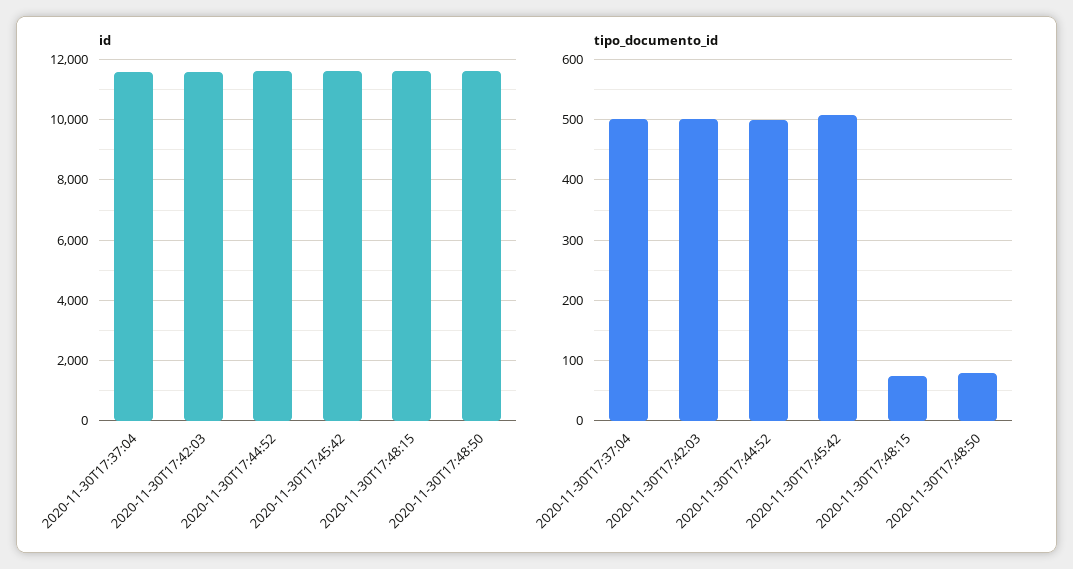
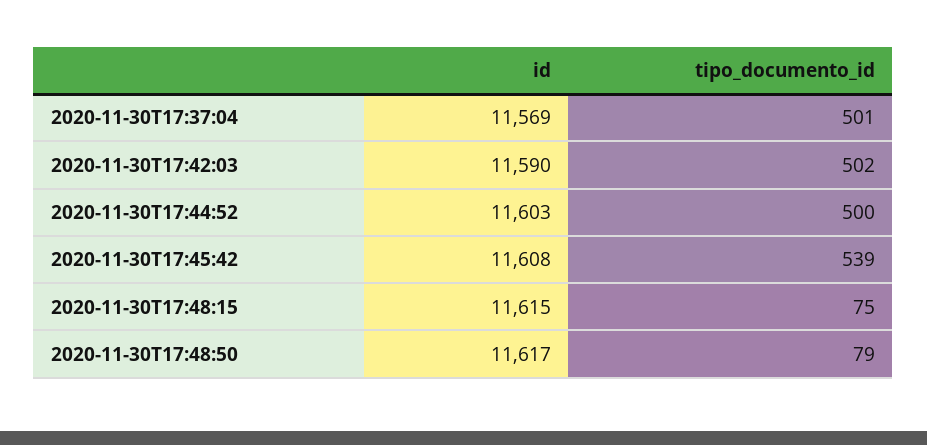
tipo_documento_id, 2020-11-30T17:45:42: 510 -> 539

